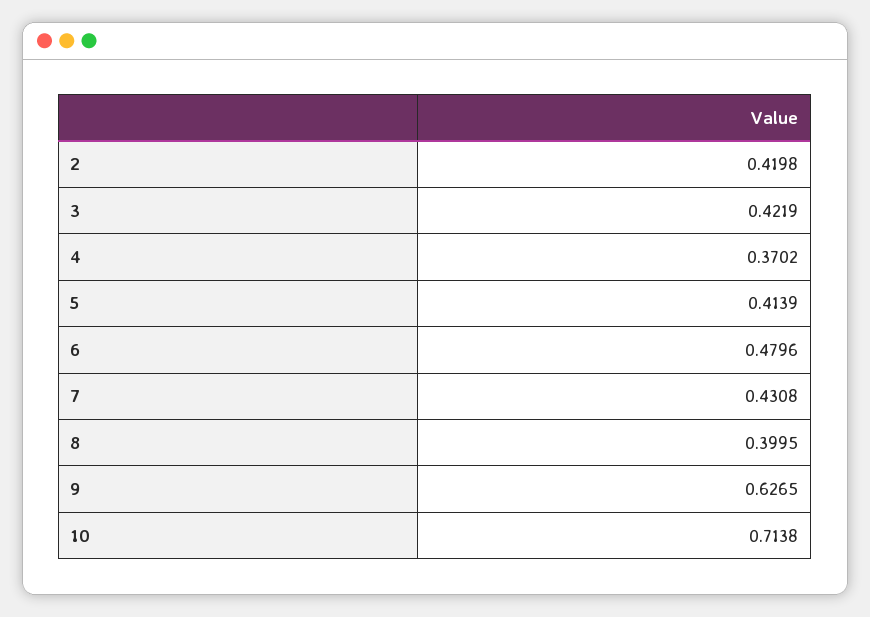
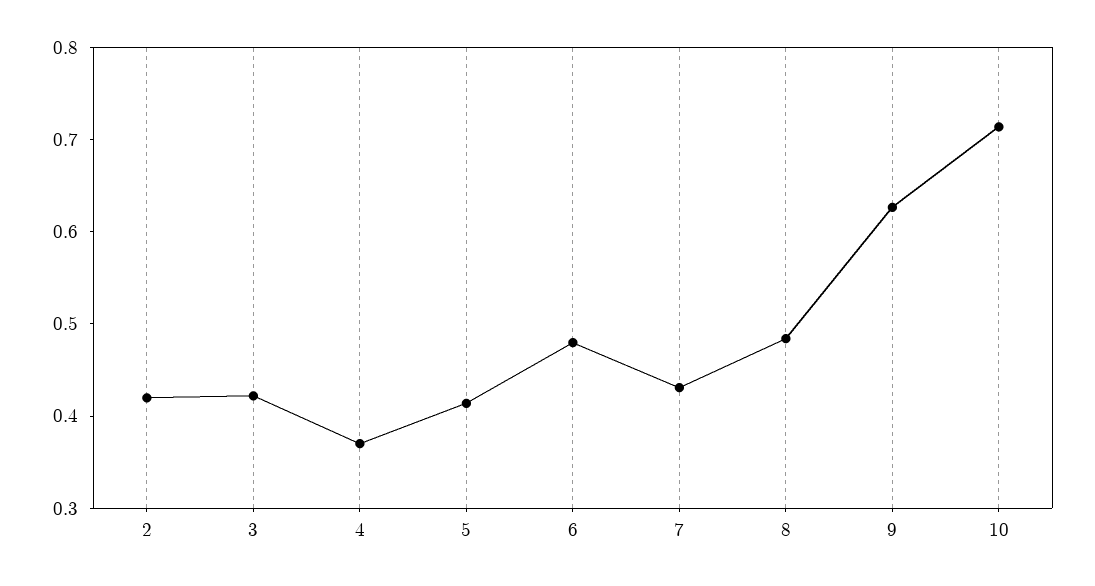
8: 0.3995 -> 0.48

